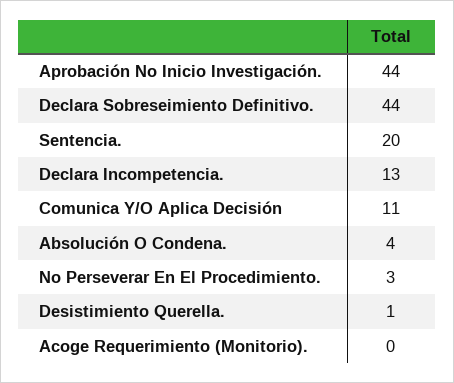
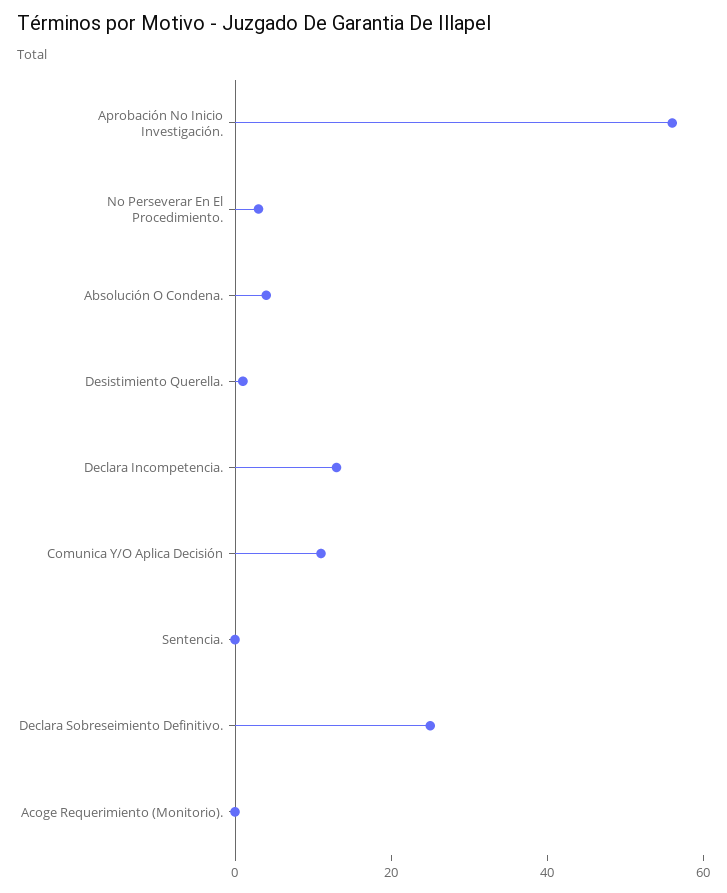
Aprobación No Inicio Investigación.: 44 -> 55
Declara Sobreseimiento Definitivo.: 44 -> 25
Sentencia.: 20 -> 0

